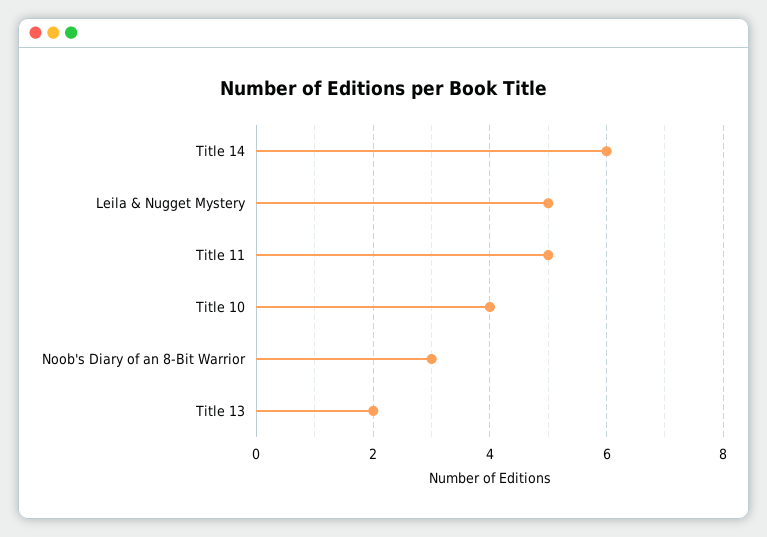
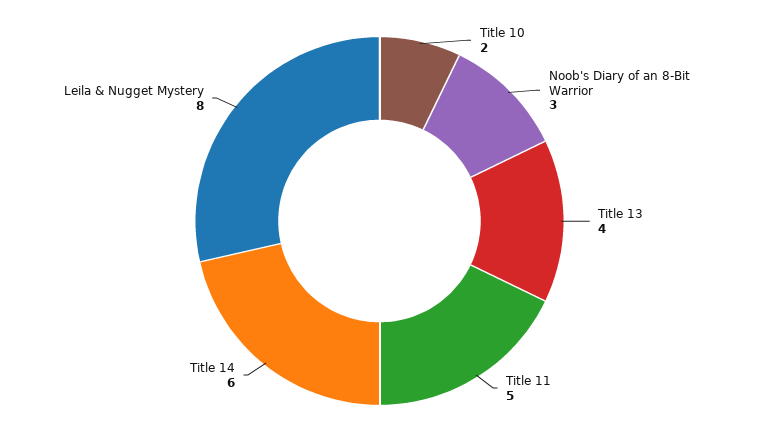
Leila & Nugget Mystery: 5 -> 8
Title 10: 4 -> 2
Title 13: 2 -> 4

